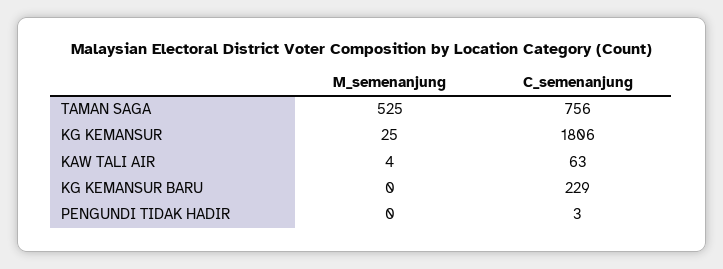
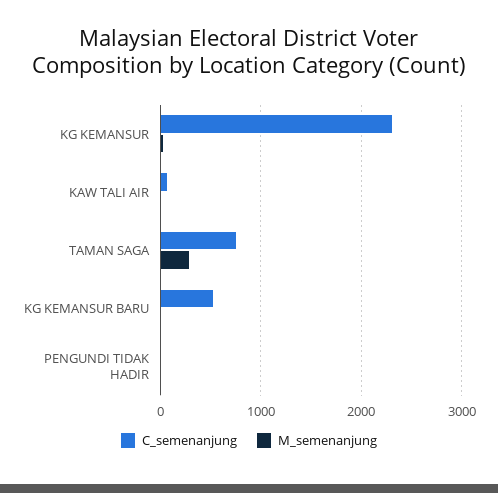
M_semenanjung, TAMAN SAGA: 525 -> 300
C_semenanjung, KG KEMANSUR: 1806 -> 2300
C_semenanjung, KG KEMANSUR BARU: 229 -> 500

